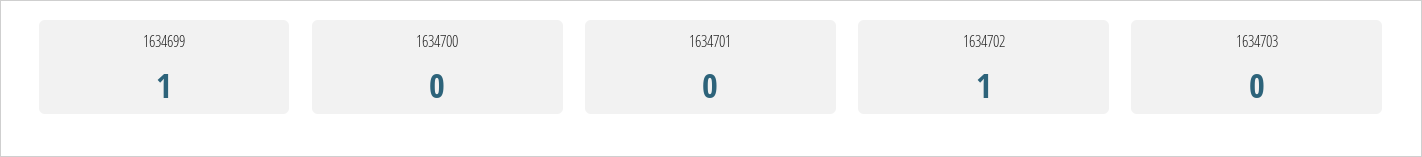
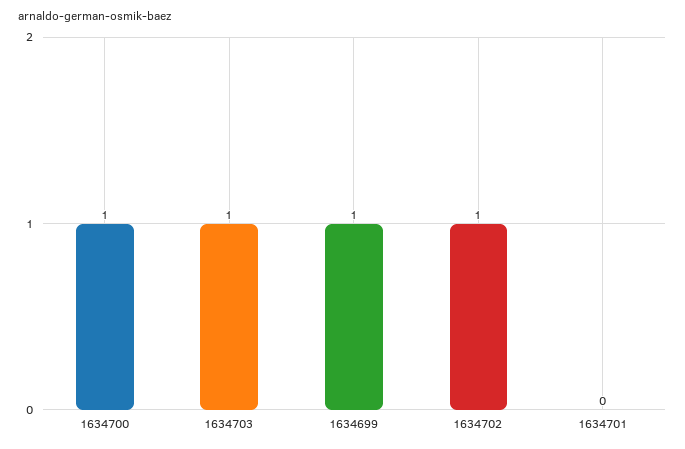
1634700: 0 -> 1
1634703: 0 -> 1

